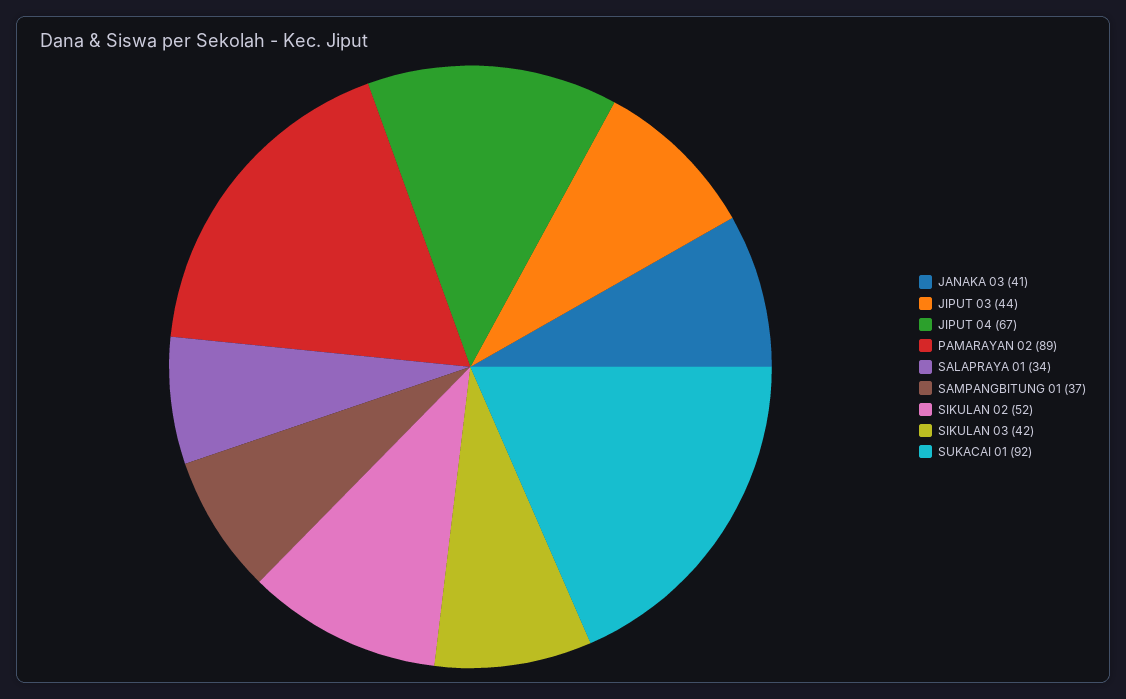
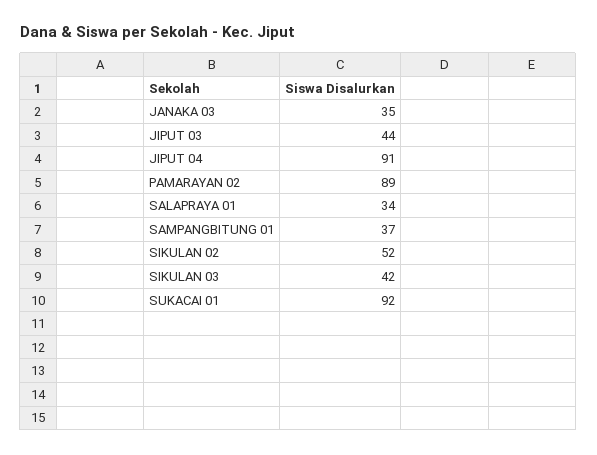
JANAKA 03: 41 -> 35
JIPUT 04: 67 -> 91

